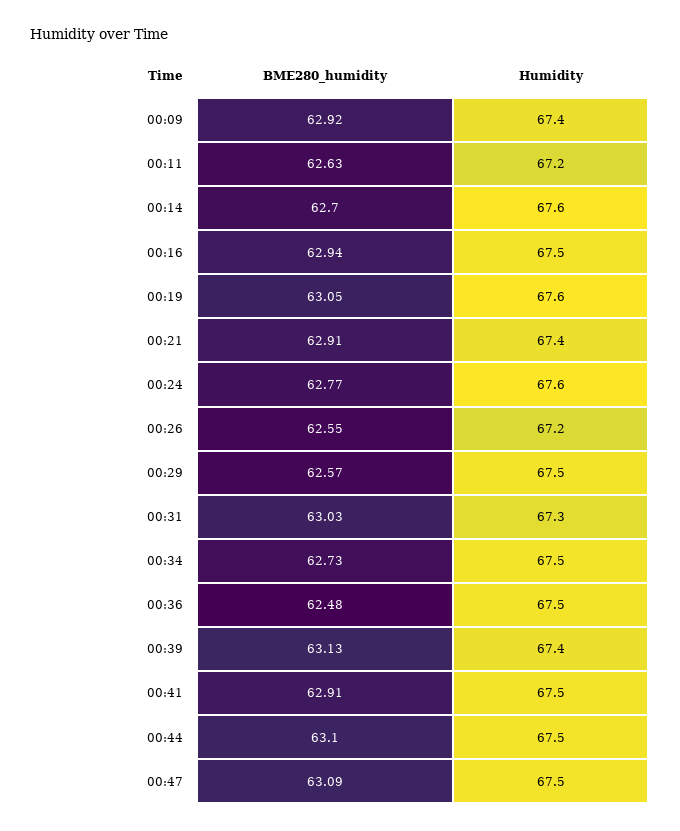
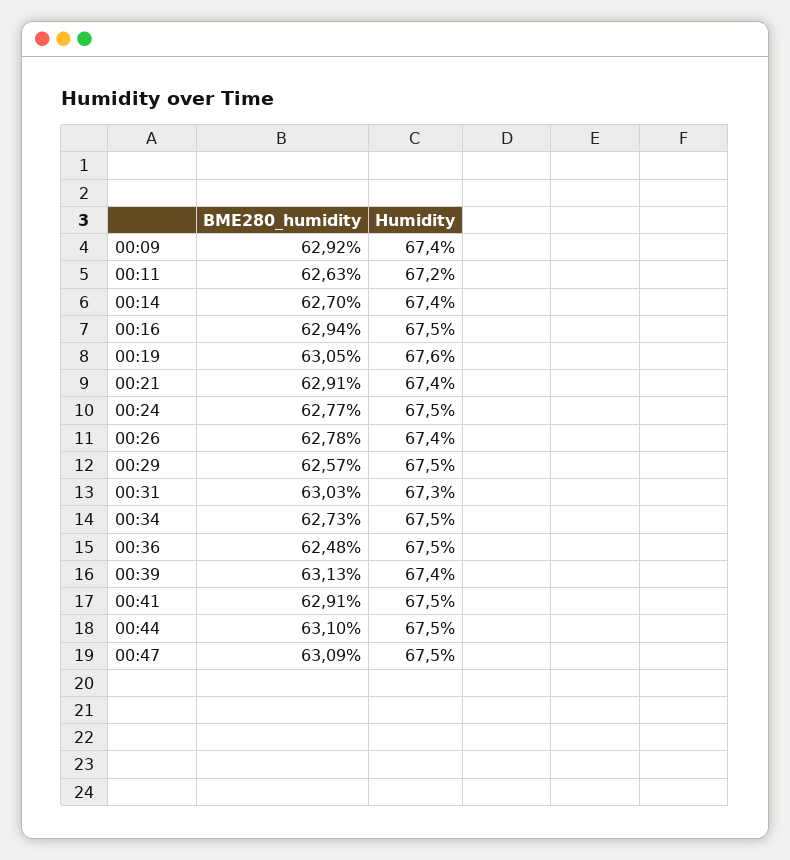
Humidity, 00:14: 67.6 -> 67.4
Humidity, 00:24: 67.6 -> 67.5
BME280_humidity, 00:26: 62.55 -> 62.78
Humidity, 00:26: 67.2 -> 67.4

